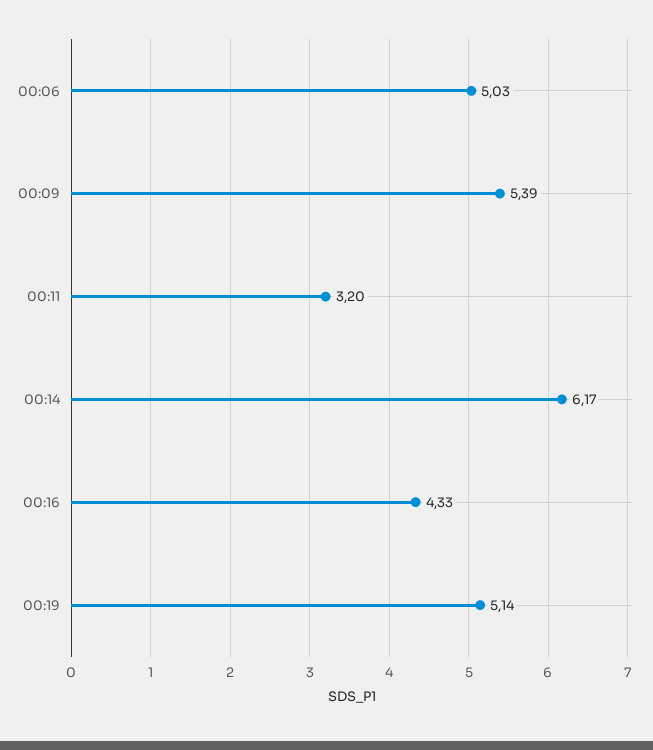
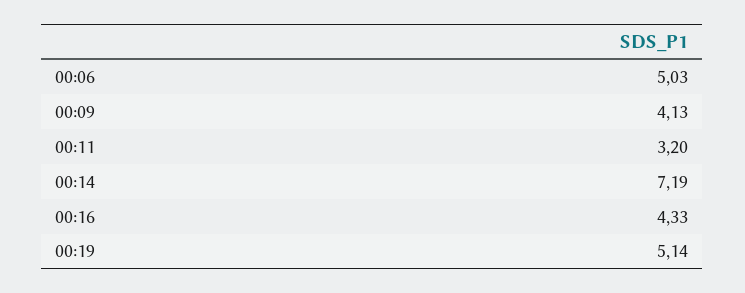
00:09: 5.39 -> 4.13
00:14: 6.17 -> 7.19

